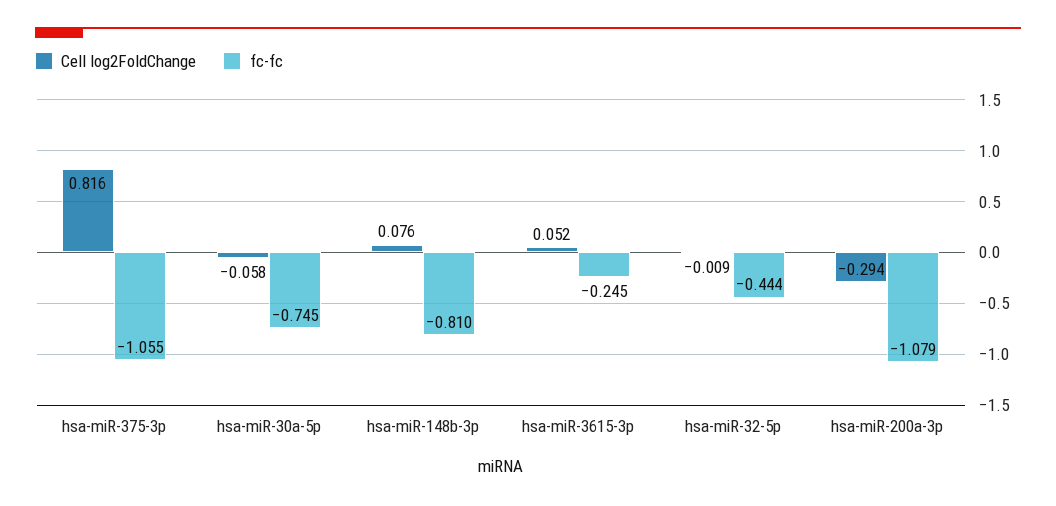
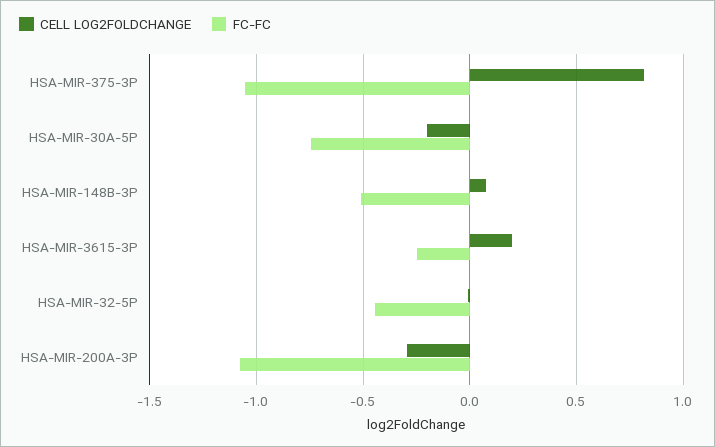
Cell log2FoldChange, hsa-miR-30a-5p: -0.058 -> -0.2
fc-fc, hsa-miR-148b-3p: -0.81 -> -0.5
Cell log2FoldChange, hsa-miR-3615-3p: 0.052 -> 0.2

